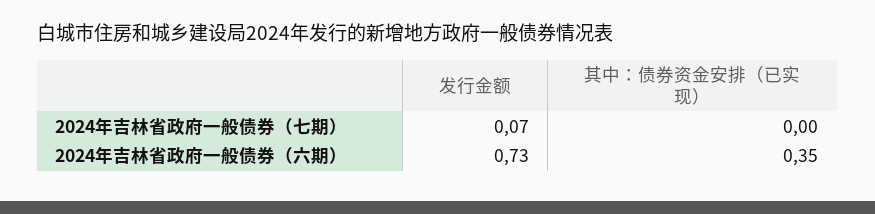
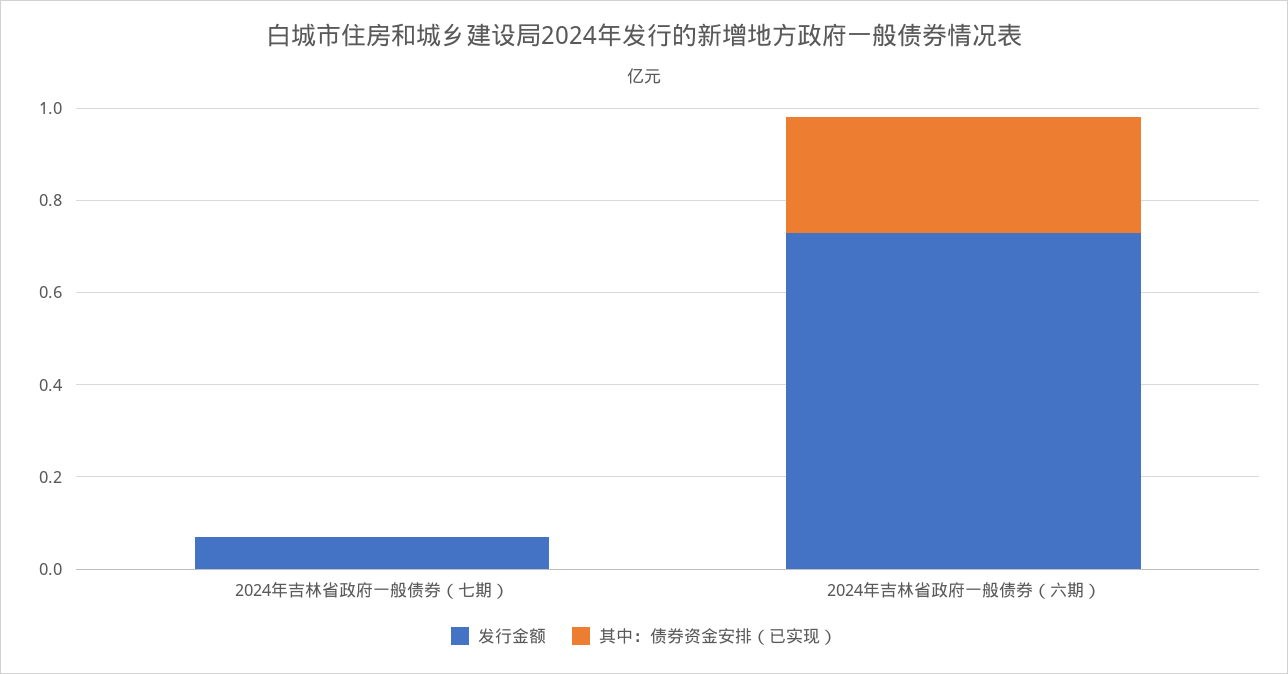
其中：债券资金安排（已实现）, 2024年吉林省政府一般债券（六期）: 0.35 -> 0.25

